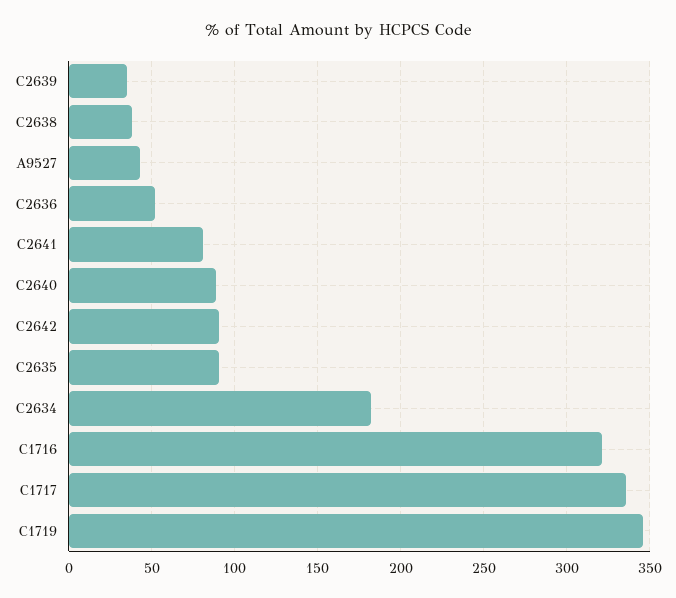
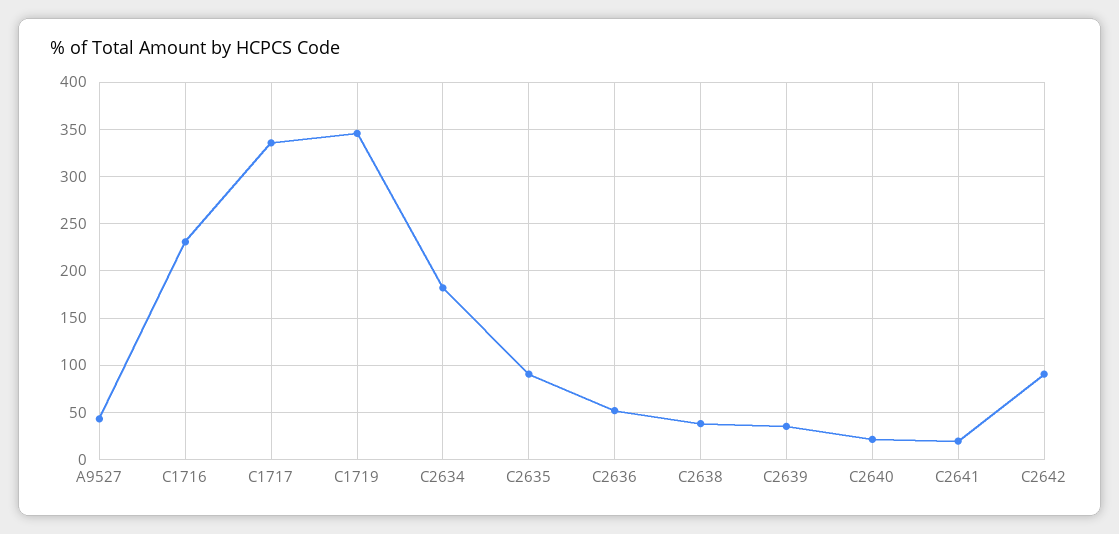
C2641: 80 -> 20
C2640: 90 -> 20
C1716: 320 -> 230

